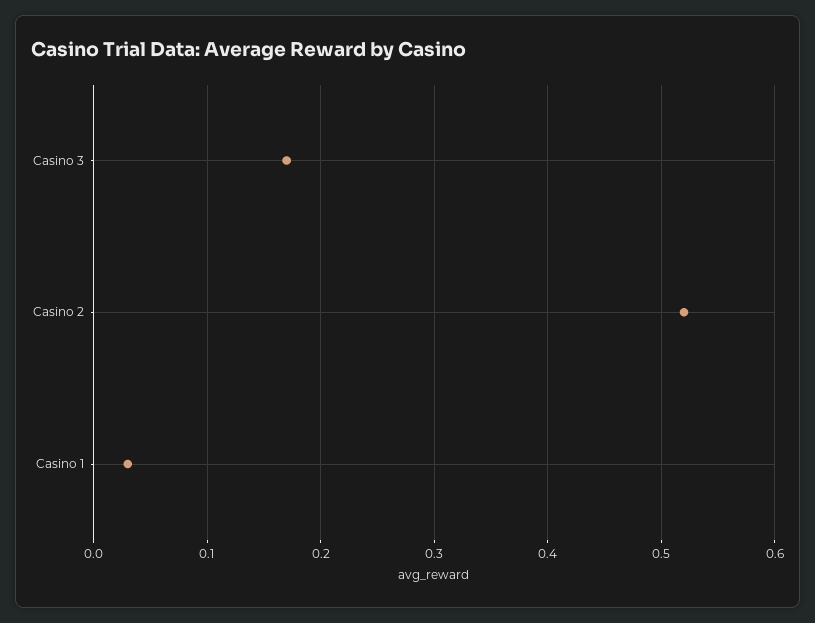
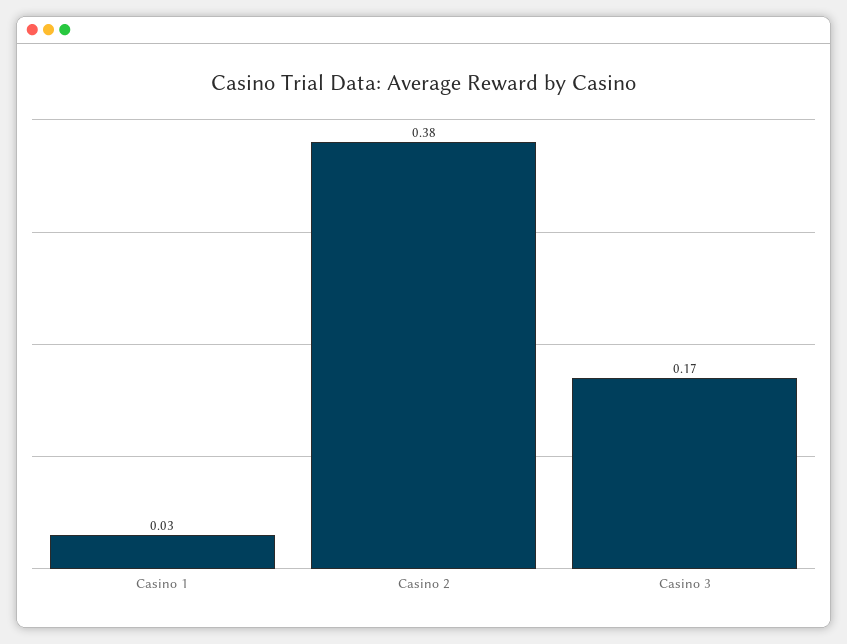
Casino 2: 0.52 -> 0.38

